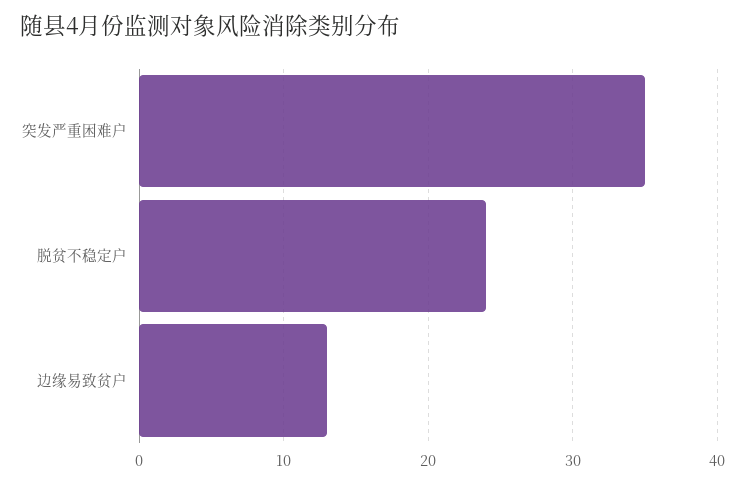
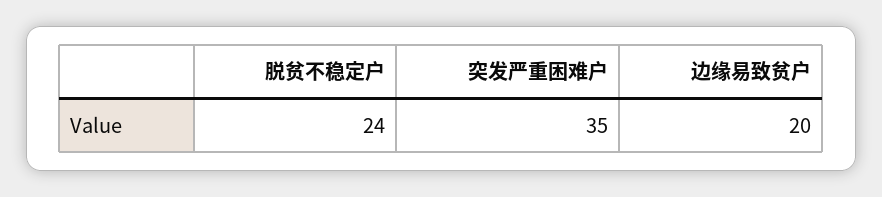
边缘易致贫户: 13 -> 20

